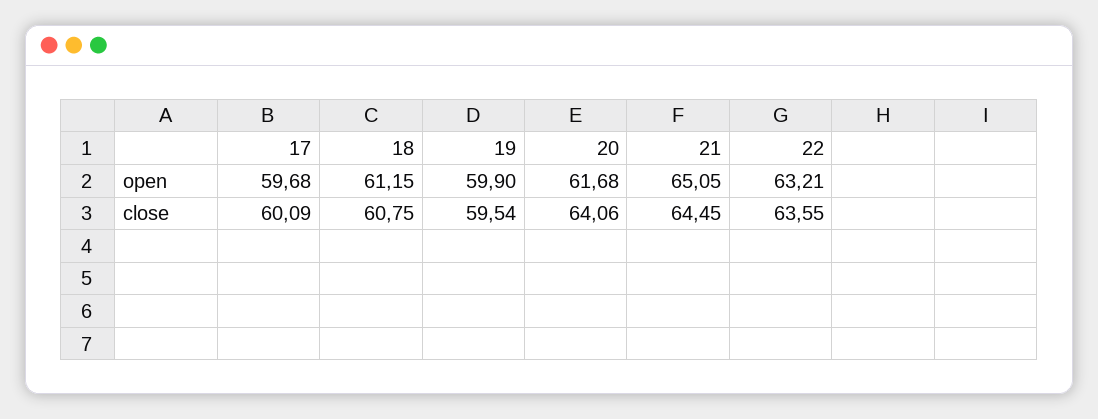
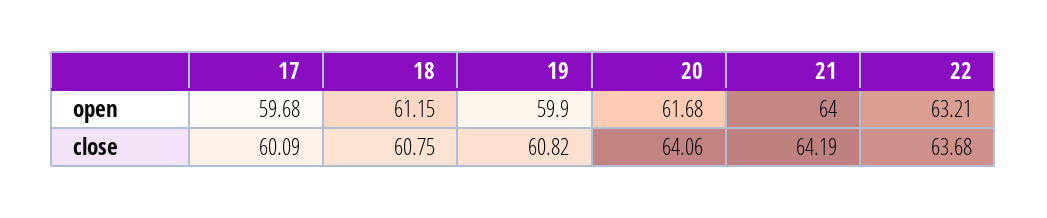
21, open: 65.05 -> 64
19, close: 59.54 -> 60.82
21, close: 64.45 -> 64.19
22, close: 63.55 -> 63.68

